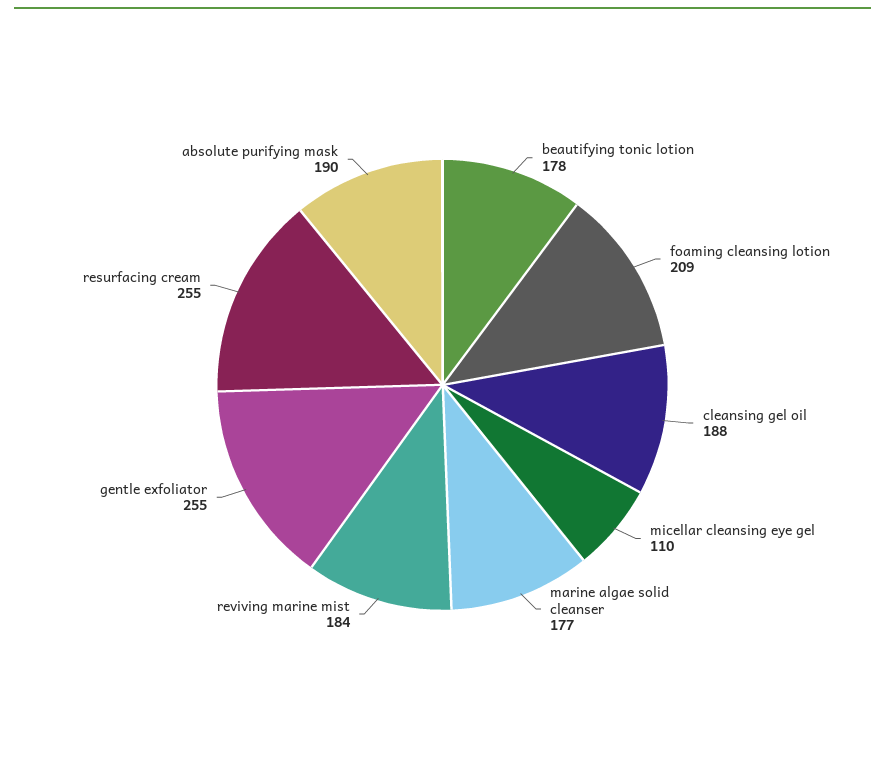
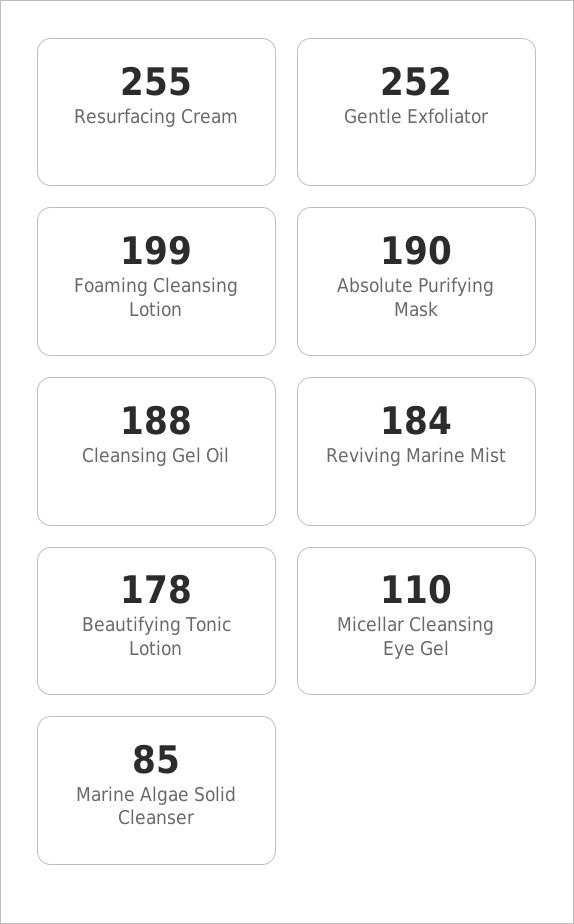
foaming cleansing lotion: 209 -> 199
marine algae solid cleanser: 177 -> 85
gentle exfoliator: 255 -> 252

